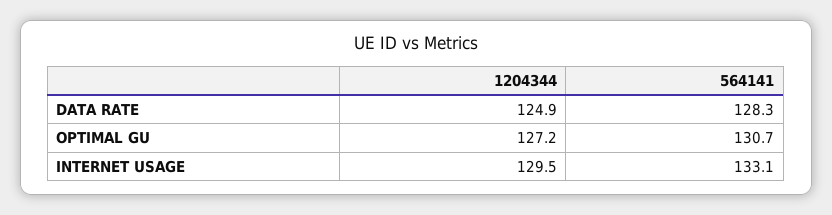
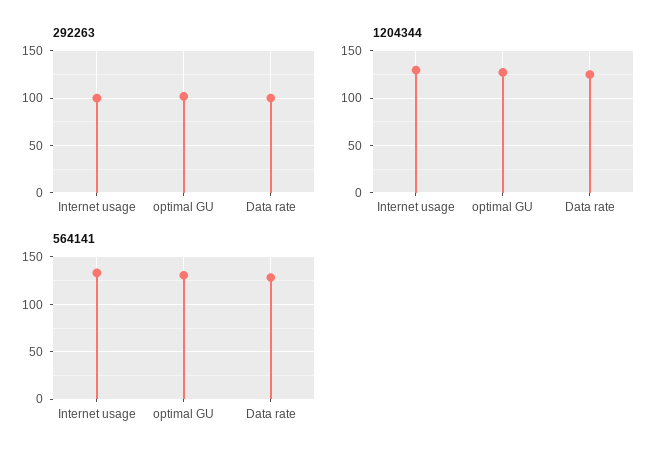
292263, INTERNET USAGE: none -> 100
292263, OPTIMAL GU: none -> 100
292263, DATA RATE: none -> 100

